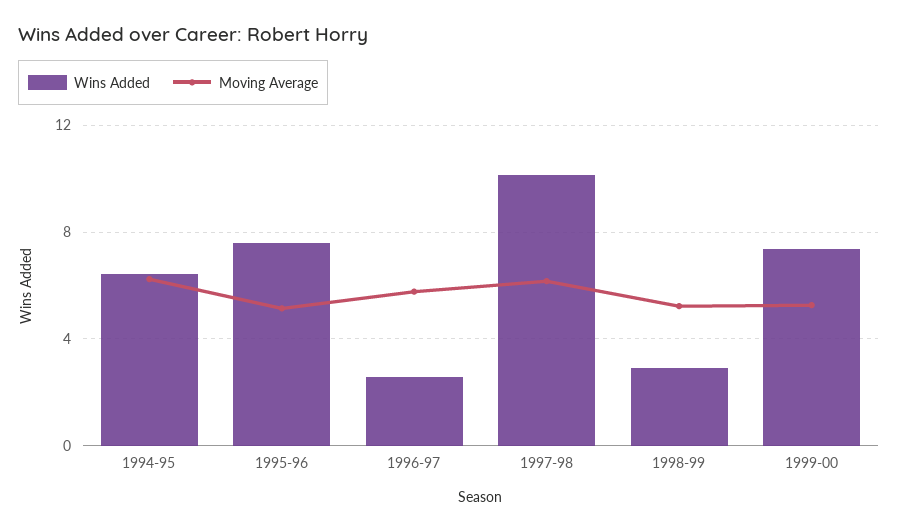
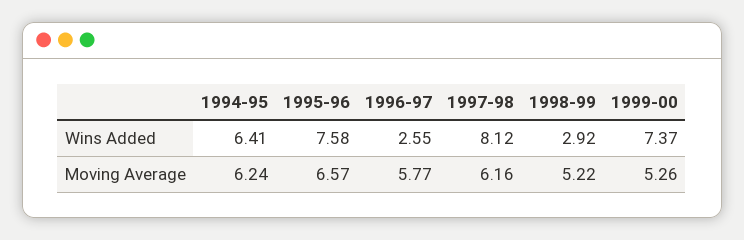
Moving Average, 1995-96: 5 -> 6.57
Wins Added, 1997-98: 10 -> 8.12

